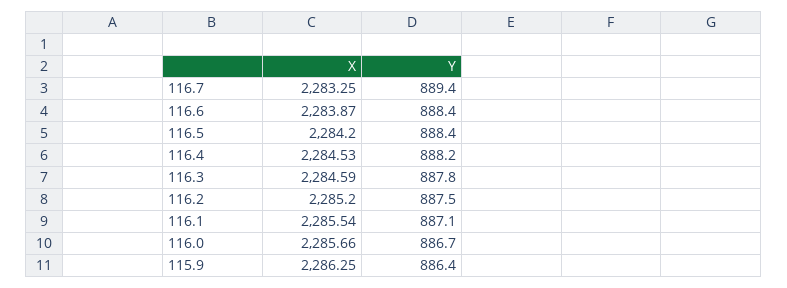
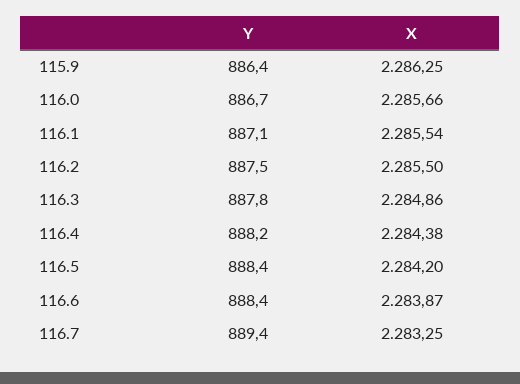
X, 116.4: 2284.53 -> 2284.38
X, 116.3: 2284.59 -> 2284.86
X, 116.2: 2285.2 -> 2285.5

